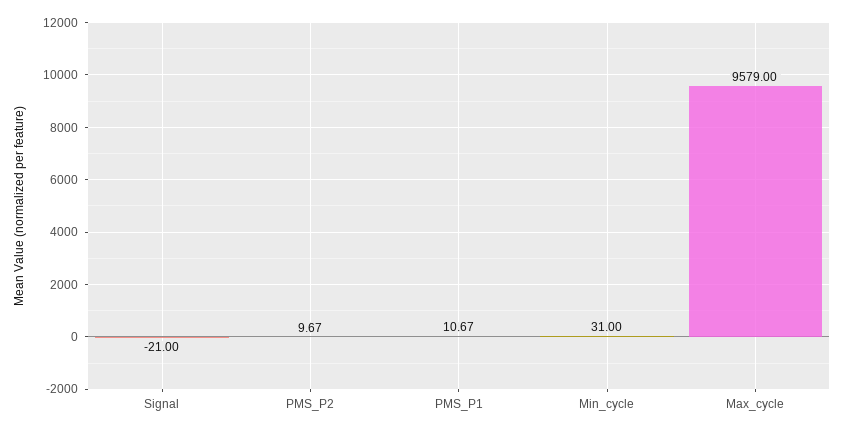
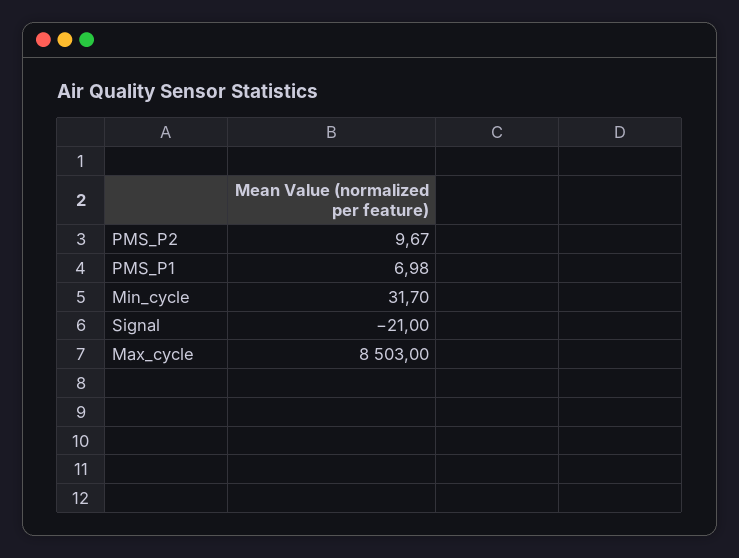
PMS_P1: 10.67 -> 6.98
Min_cycle: 31 -> 31.7
Max_cycle: 9579 -> 8503

